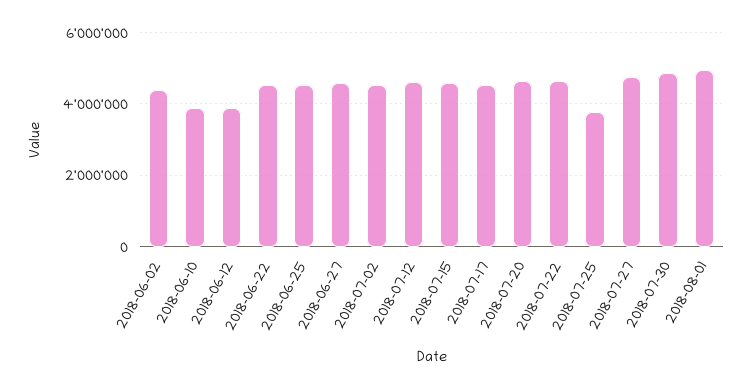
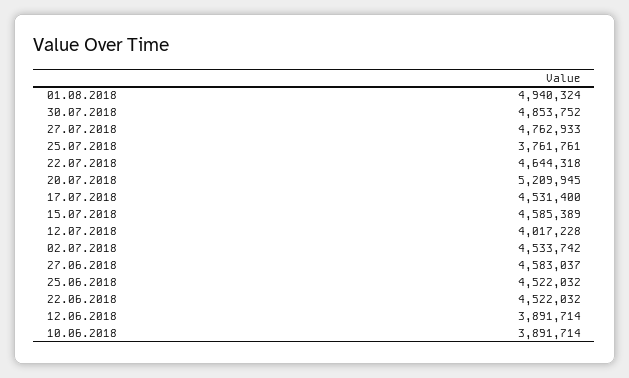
2018-06-02: 4400000 -> none
2018-07-12: 4600000 -> 4017228
2018-07-20: 4600000 -> 5209945

